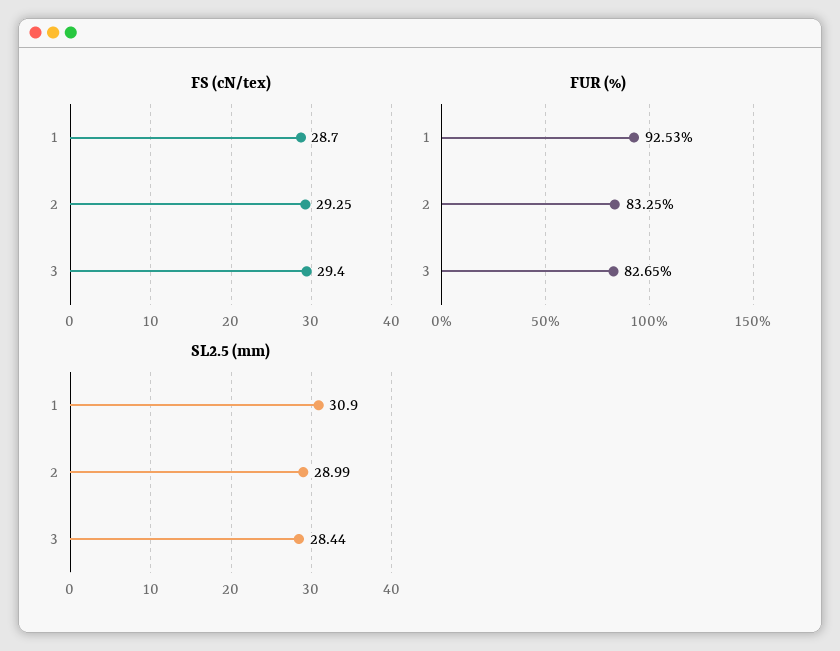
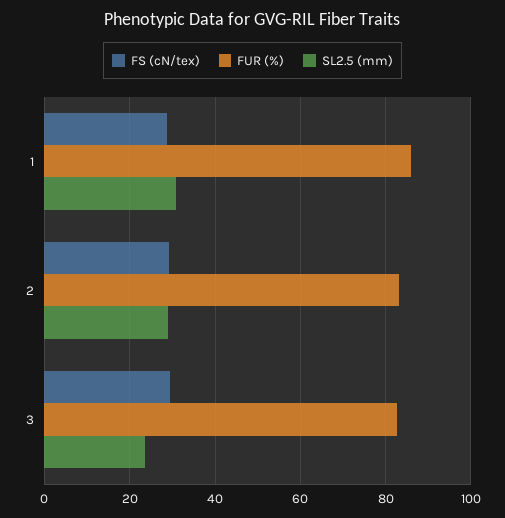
FUR (%), 1: 92.53 -> 86
SL2.5 (mm), 3: 28.44 -> 24

